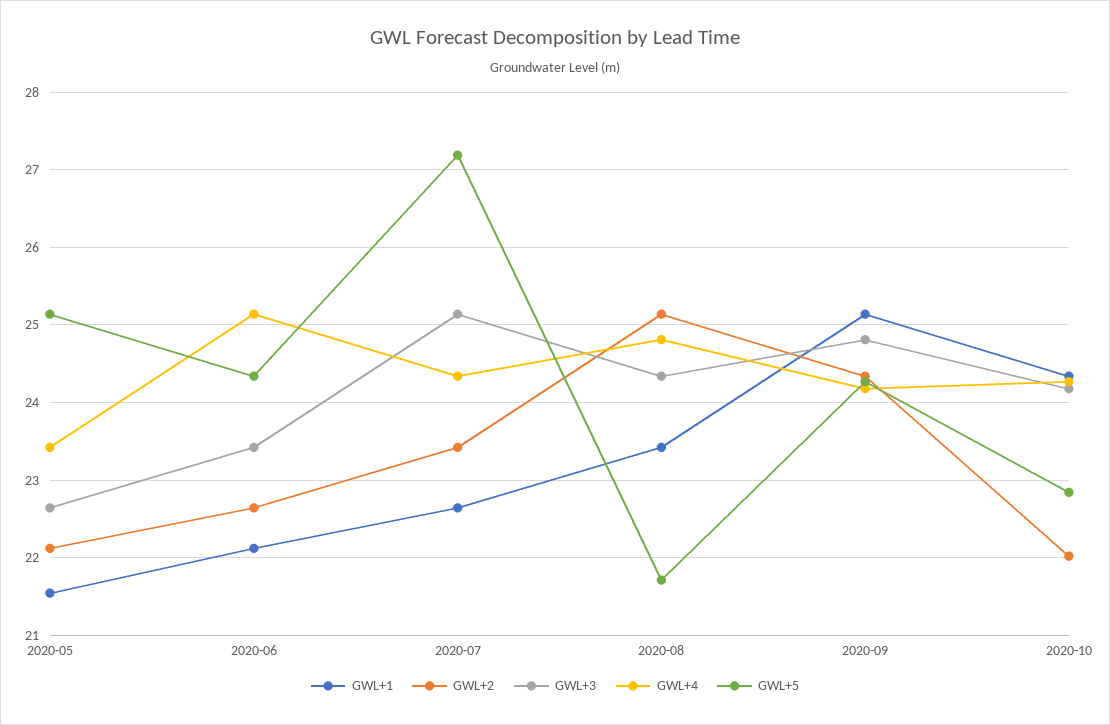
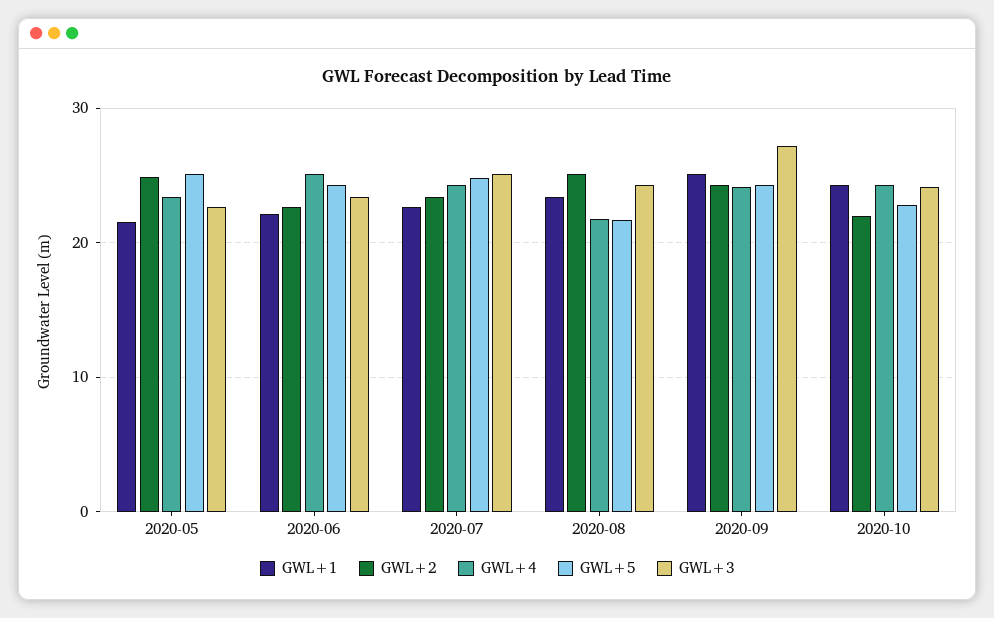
GWL+2, 2020-05: 22.1 -> 25
GWL+5, 2020-07: 27.2 -> 25
GWL+4, 2020-08: 24.8 -> 22
GWL+3, 2020-09: 24.8 -> 27

